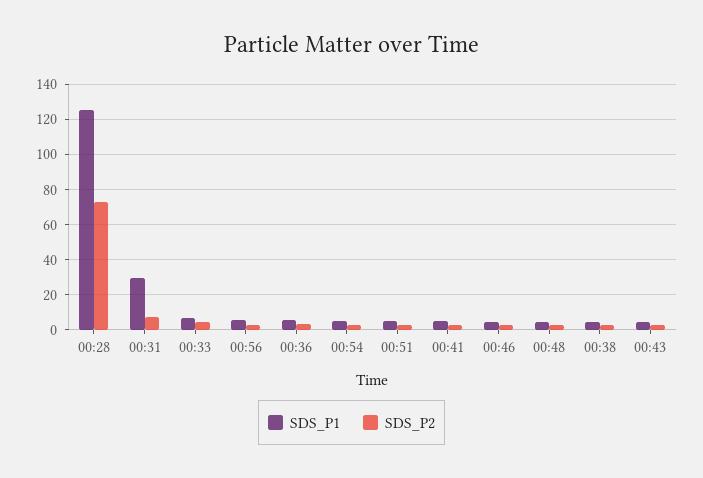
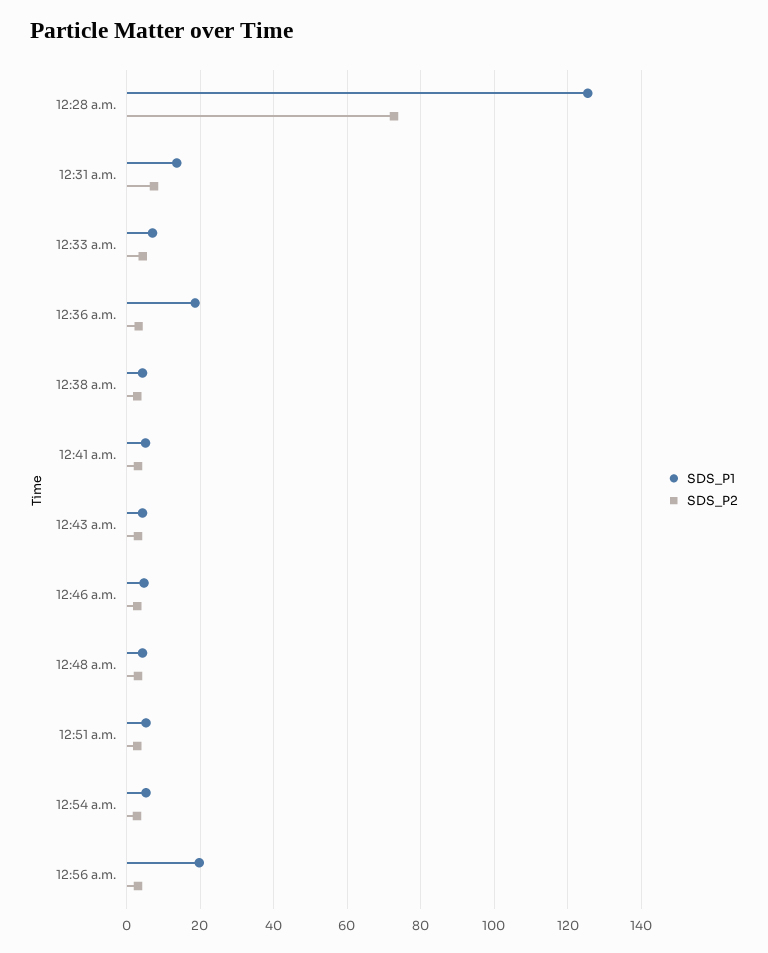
SDS_P1, 00:31: 30 -> 14
SDS_P1, 00:56: 5 -> 20
SDS_P1, 00:36: 5 -> 18

